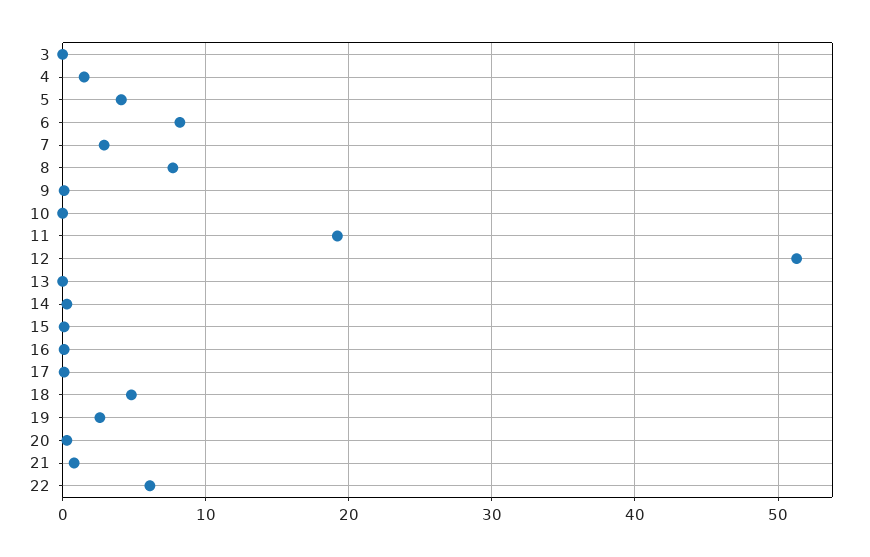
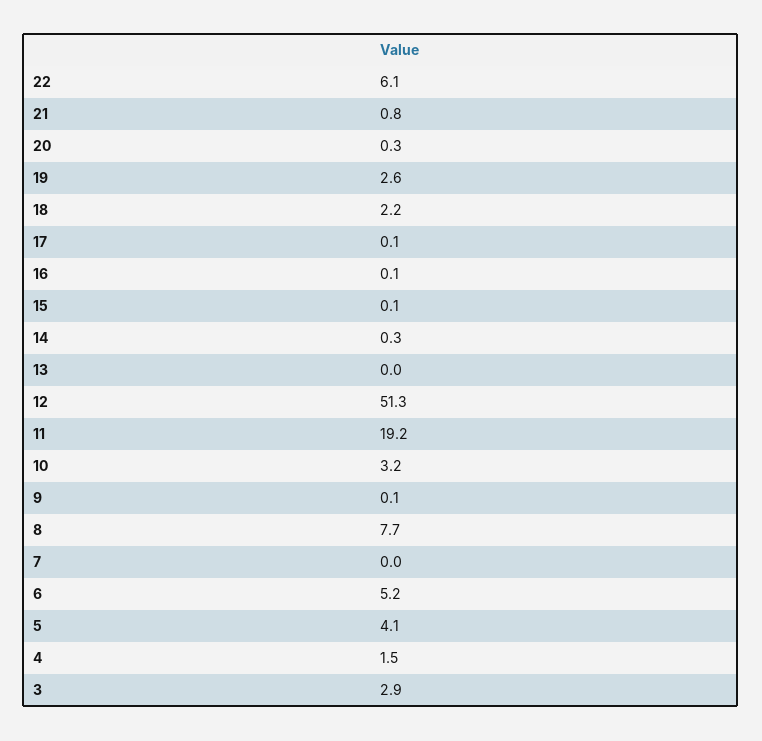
3: 0 -> 2.9
6: 8 -> 5.2
7: 3 -> 0
10: 0 -> 3.2
18: 5 -> 2.2

